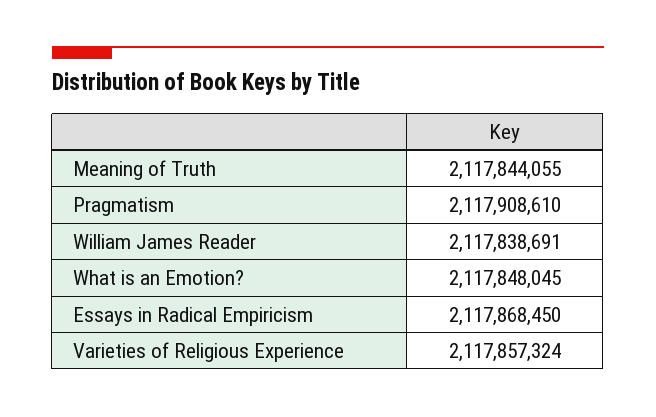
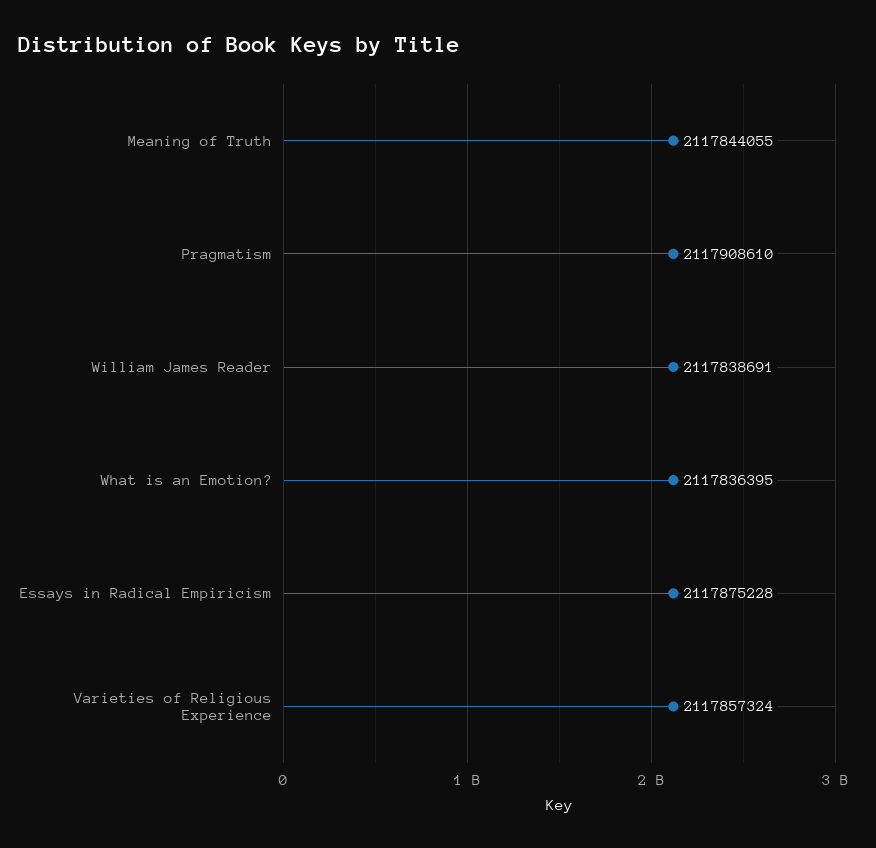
What is an Emotion?: 2117848045 -> 2117836395
Essays in Radical Empiricism: 2117868450 -> 2117875228

